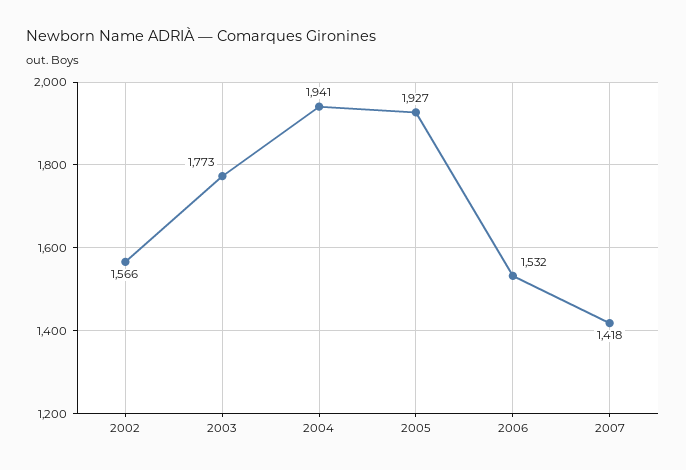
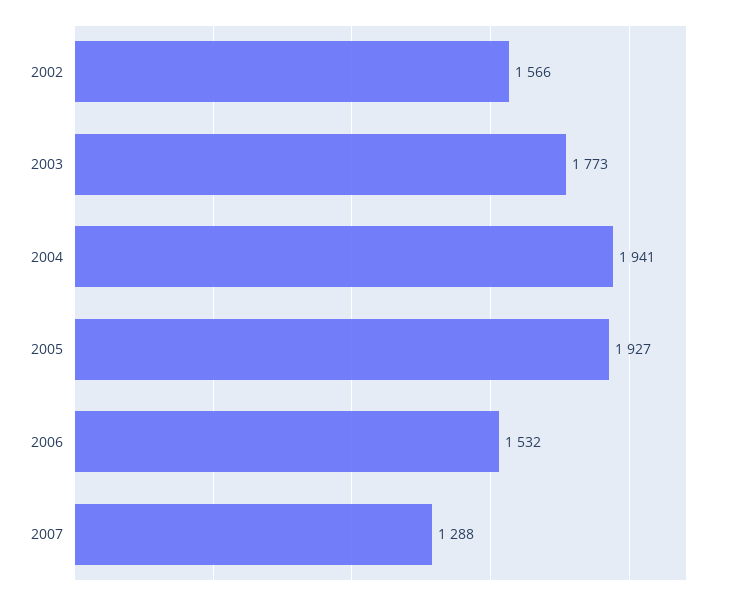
2007: 1418 -> 1288

